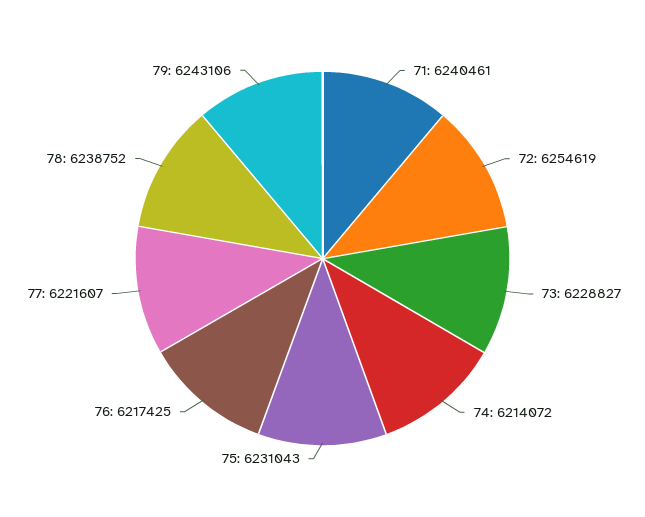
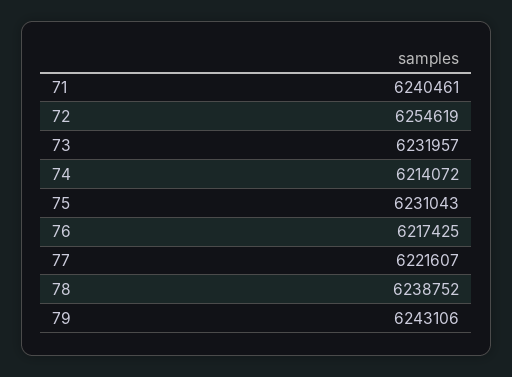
73: 6228827 -> 6231957

